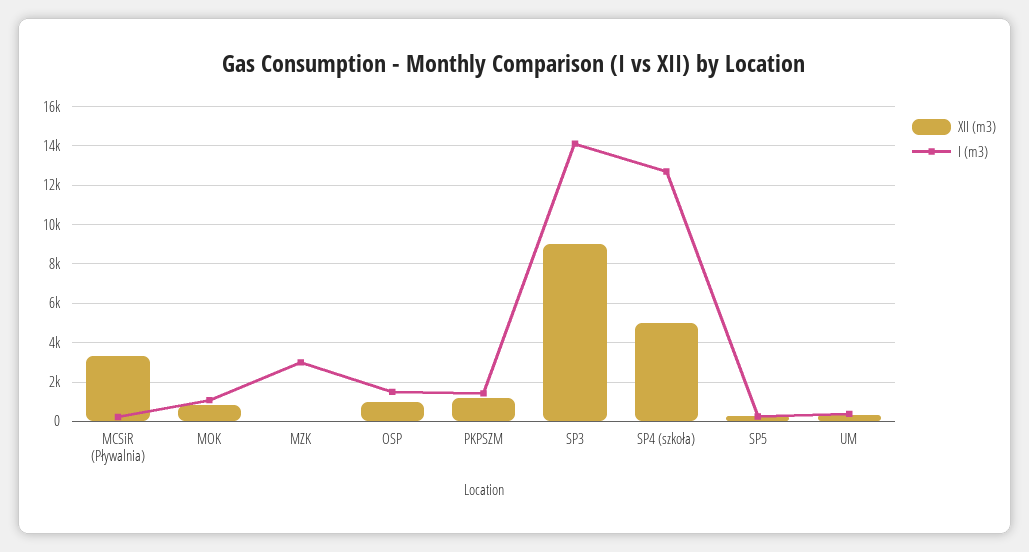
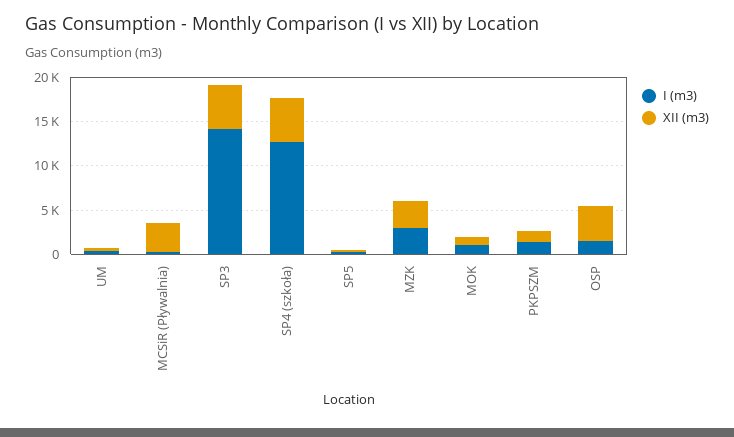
XII (m3), MZK: 0 -> 3000
XII (m3), OSP: 1000 -> 4000
XII (m3), SP3: 9000 -> 5000

